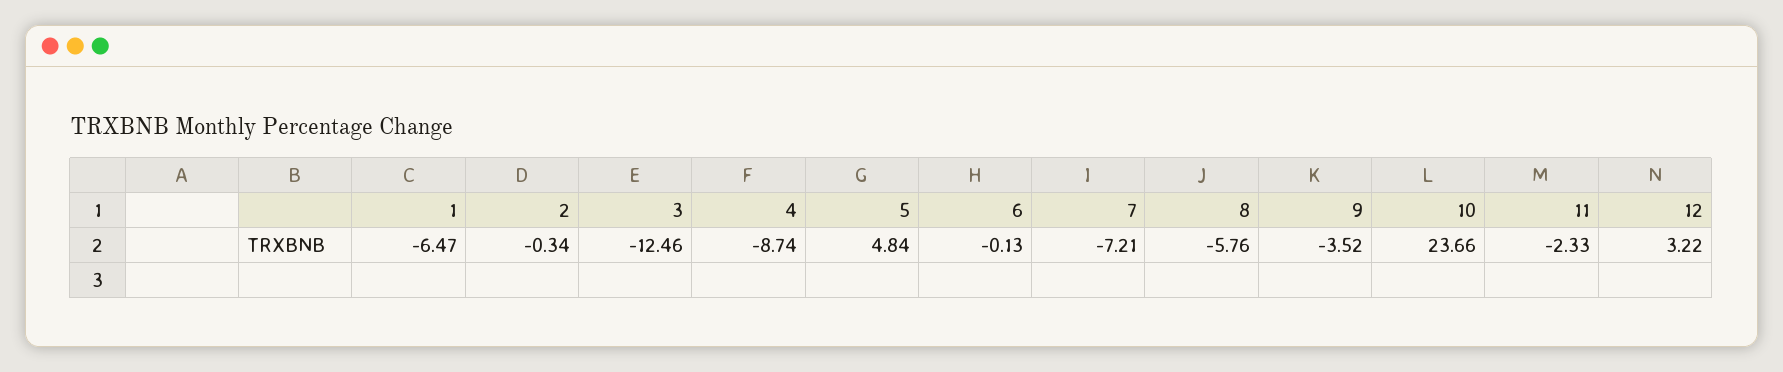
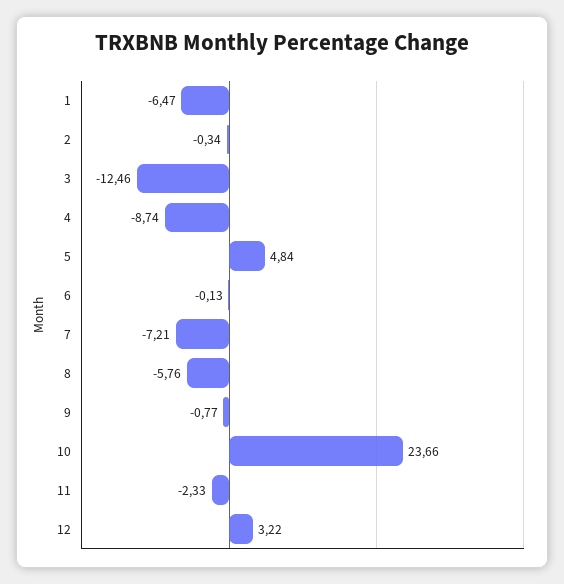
9: -3.52 -> -0.77

